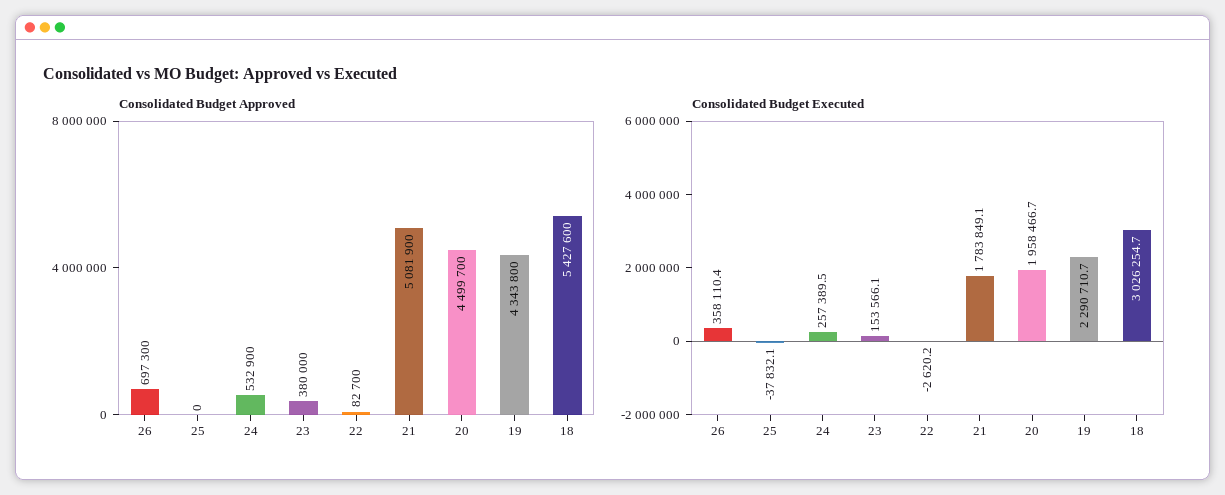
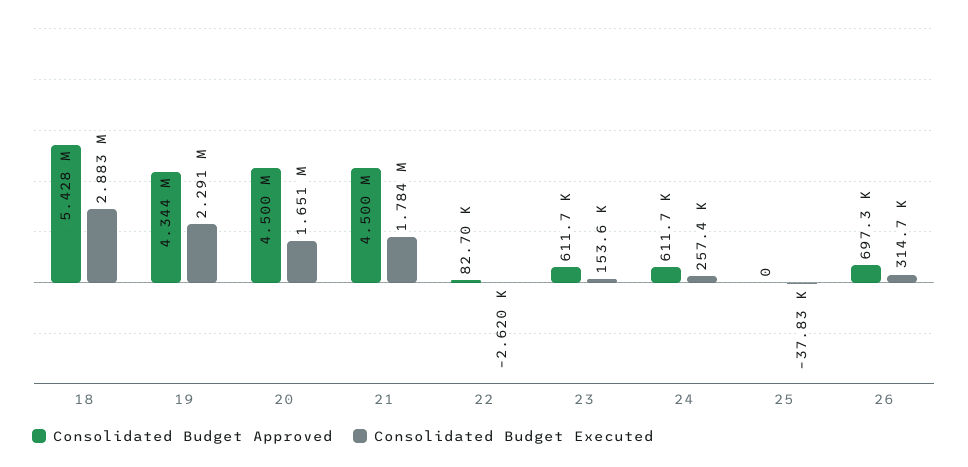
Consolidated Budget Approved, 24: 532900 -> 611700
Consolidated Budget Approved, 23: 380000 -> 611700
Consolidated Budget Approved, 21: 5081900 -> 4500000
Consolidated Budget Executed, 26: 358110.4 -> 314700
Consolidated Budget Executed, 20: 1958466.7 -> 1651000
Consolidated Budget Executed, 18: 3026254.7 -> 2883000

